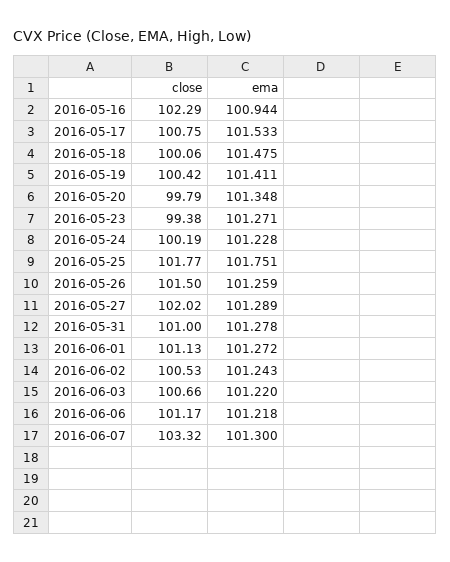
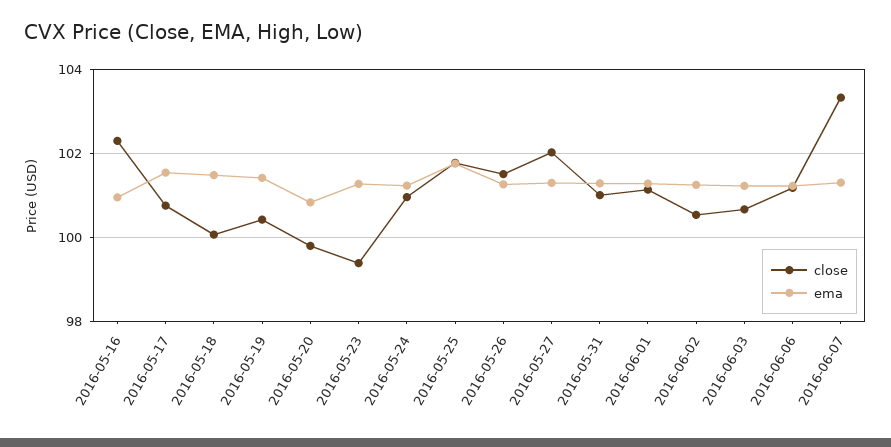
ema, 2016-05-20: 101.348 -> 100.8
close, 2016-05-24: 100.19 -> 101

